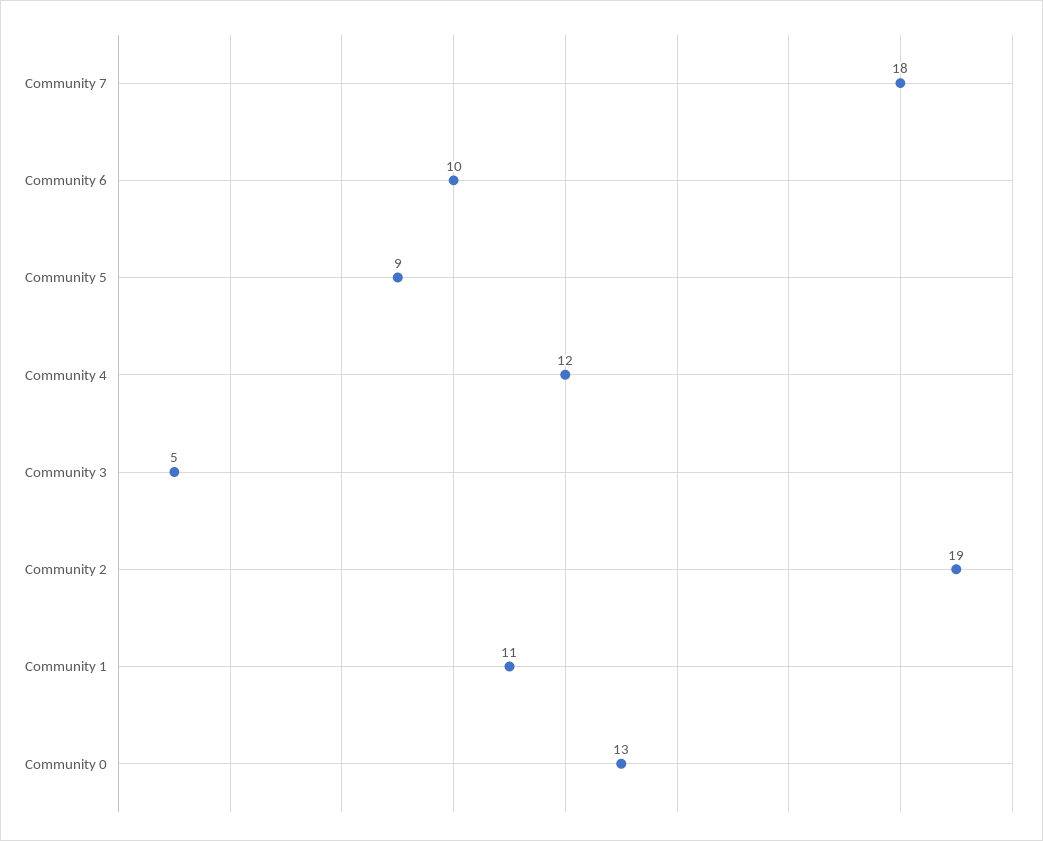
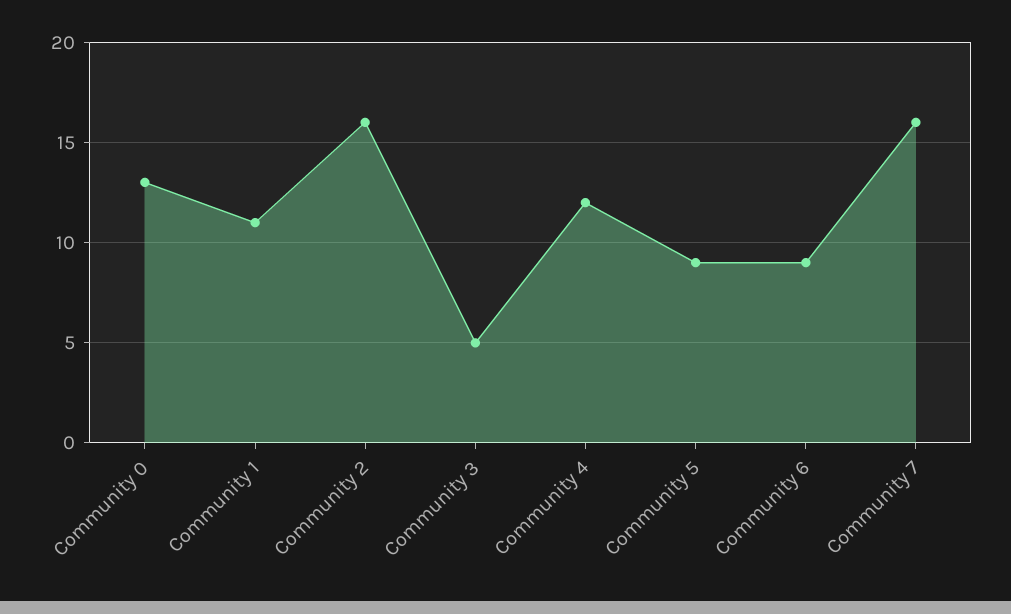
Community 7: 18 -> 16
Community 6: 10 -> 9
Community 2: 19 -> 16

